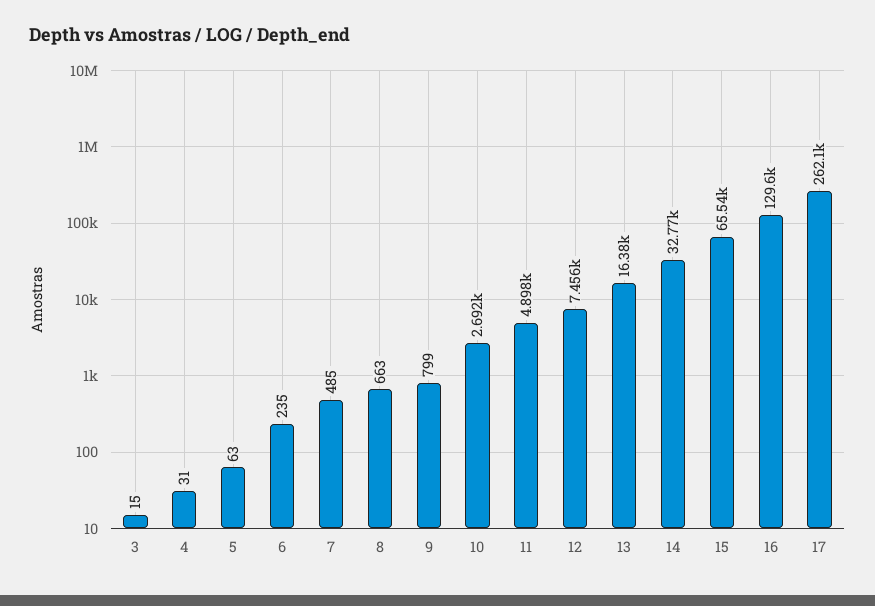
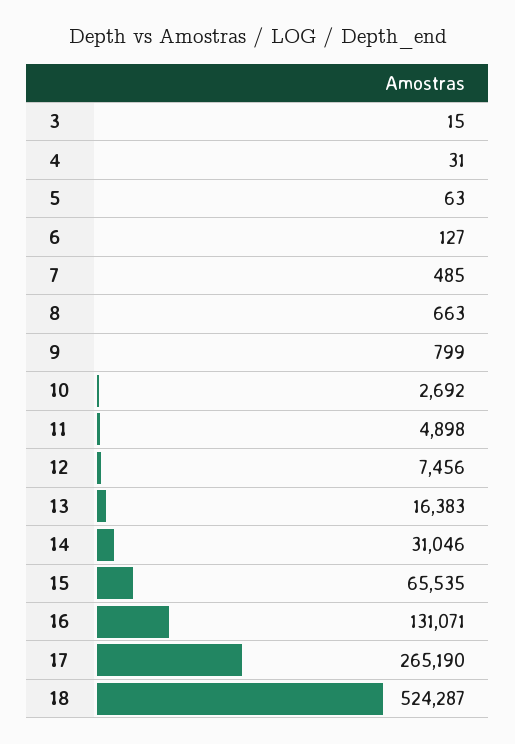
6: 235 -> 127
14: 32770 -> 31046
16: 129600 -> 131071
17: 262100 -> 265190
18: none -> 524287

